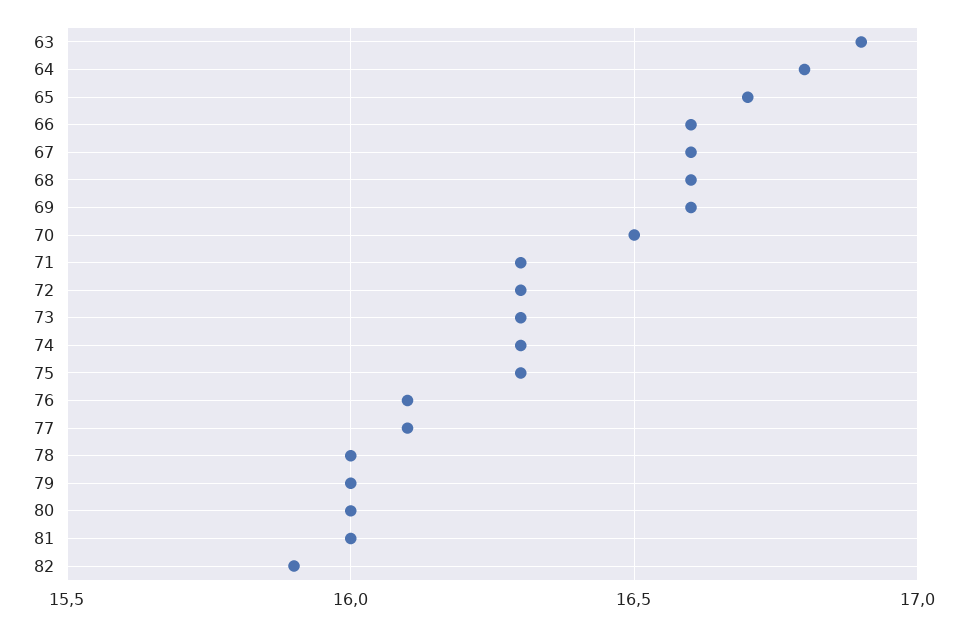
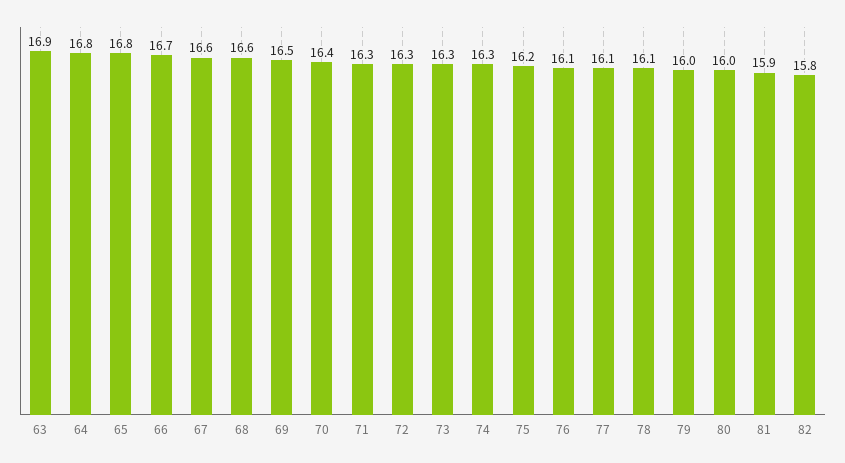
65: 16.7 -> 16.8
66: 16.6 -> 16.7
69: 16.6 -> 16.5
70: 16.5 -> 16.4
75: 16.3 -> 16.2
78: 16 -> 16.1
81: 16 -> 15.9
82: 15.9 -> 15.8

